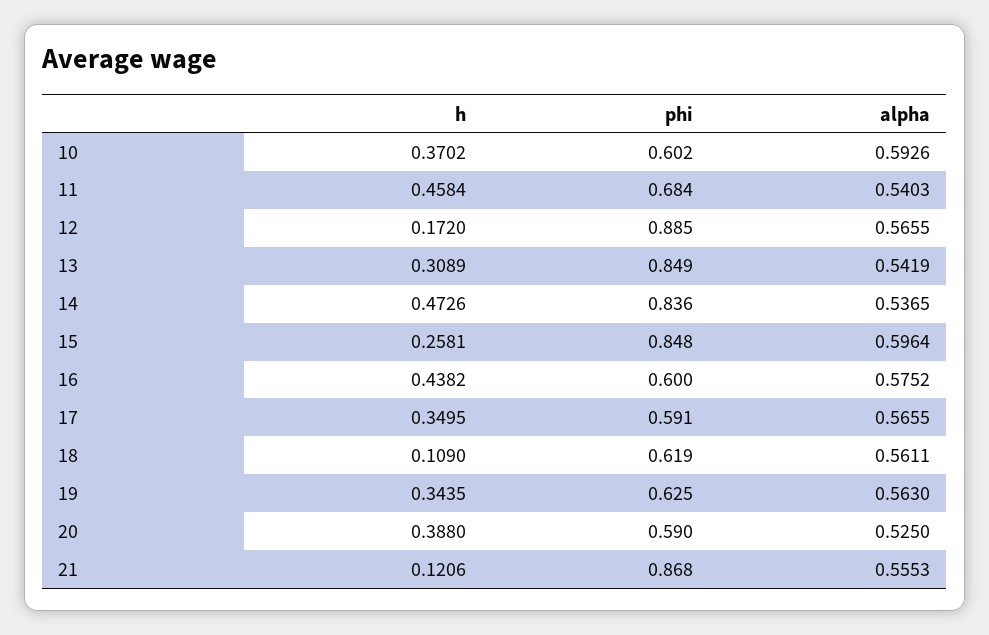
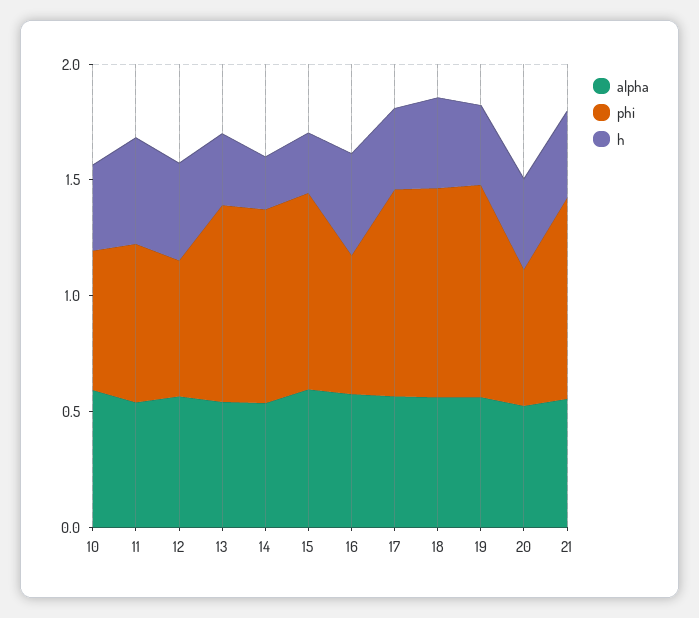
h, 12: 0.172 -> 0.4
phi, 12: 0.885 -> 0.6
h, 14: 0.4726 -> 0.2
phi, 17: 0.591 -> 0.9
h, 18: 0.109 -> 0.4
phi, 18: 0.619 -> 0.9
phi, 19: 0.625 -> 0.9
h, 21: 0.1206 -> 0.4

